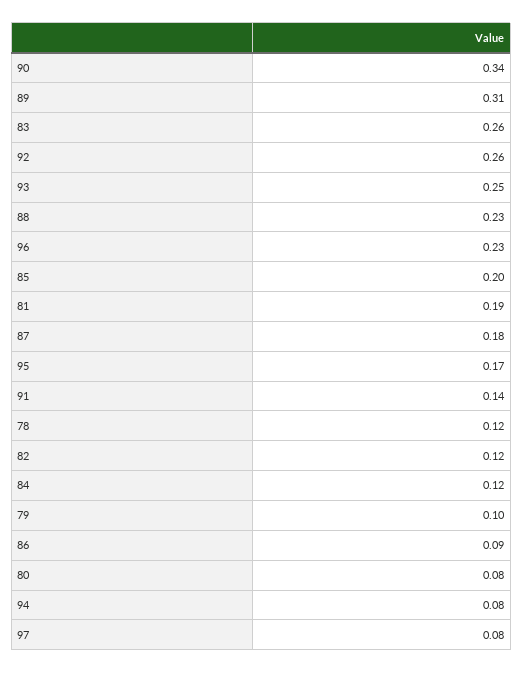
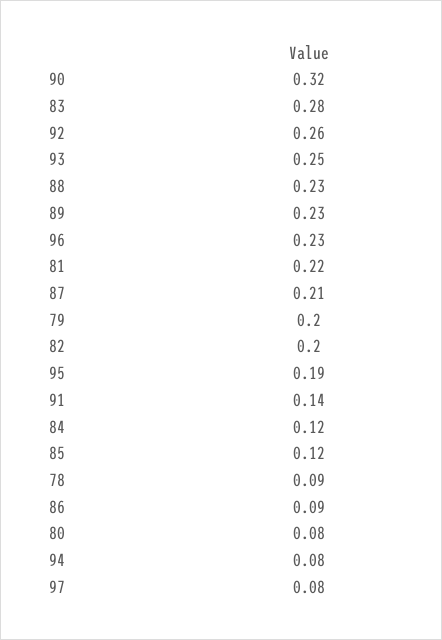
90: 0.34 -> 0.32
89: 0.31 -> 0.23
83: 0.26 -> 0.28
85: 0.2 -> 0.12
81: 0.19 -> 0.22
87: 0.18 -> 0.21
95: 0.17 -> 0.19
78: 0.12 -> 0.09
82: 0.12 -> 0.2
79: 0.1 -> 0.2

